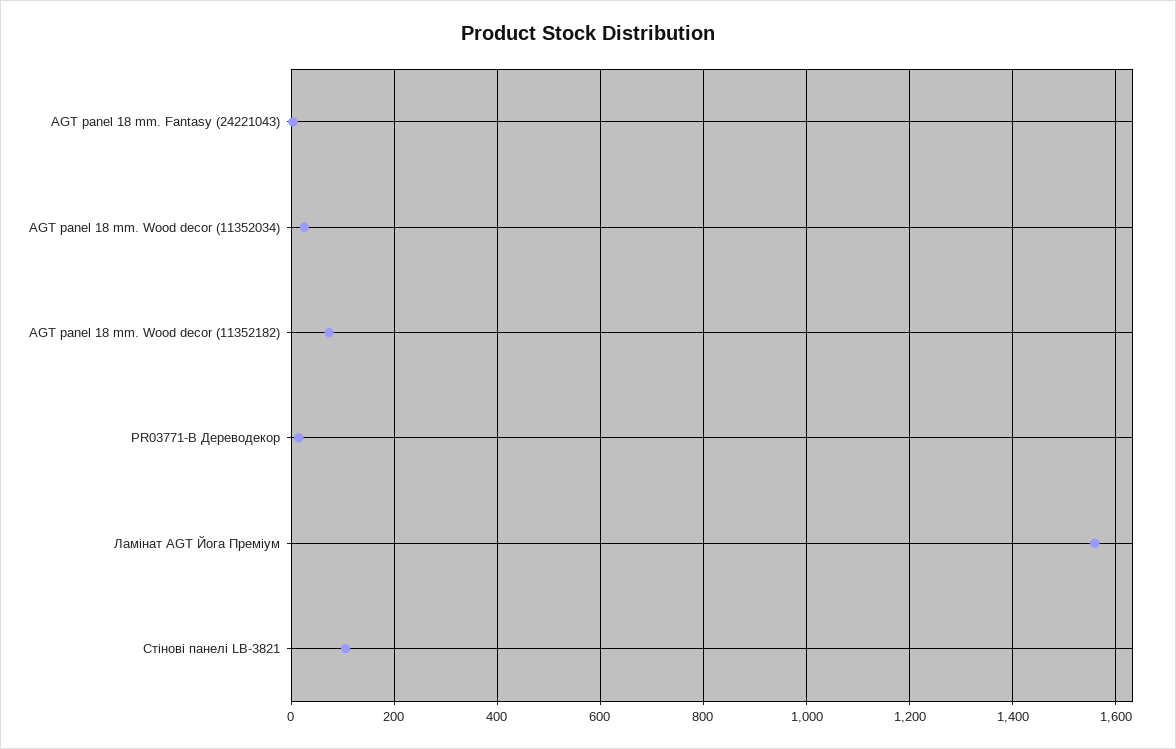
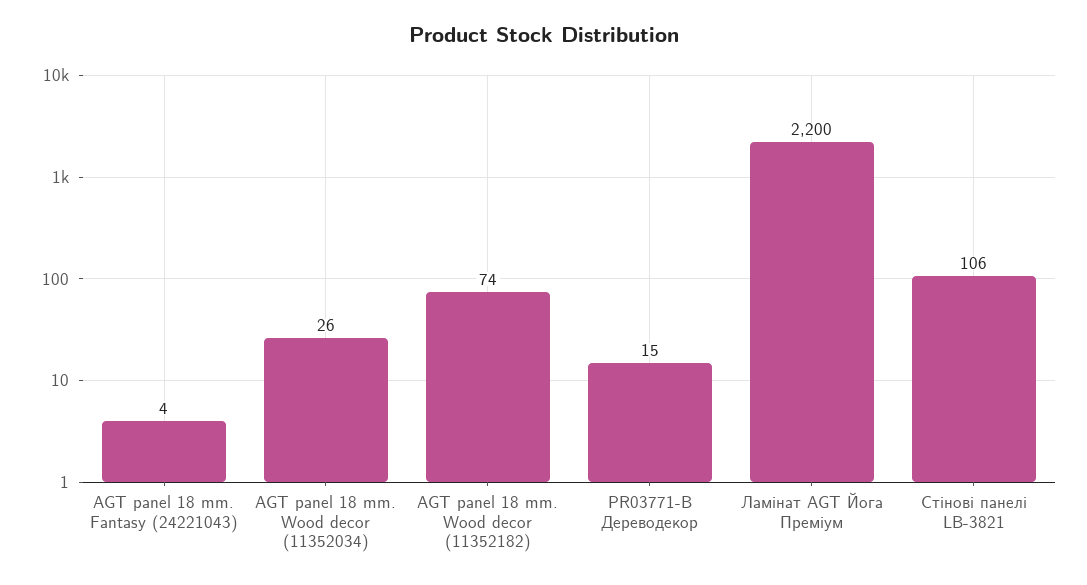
Ламінат AGT Йога Преміум: 1560 -> 2200

